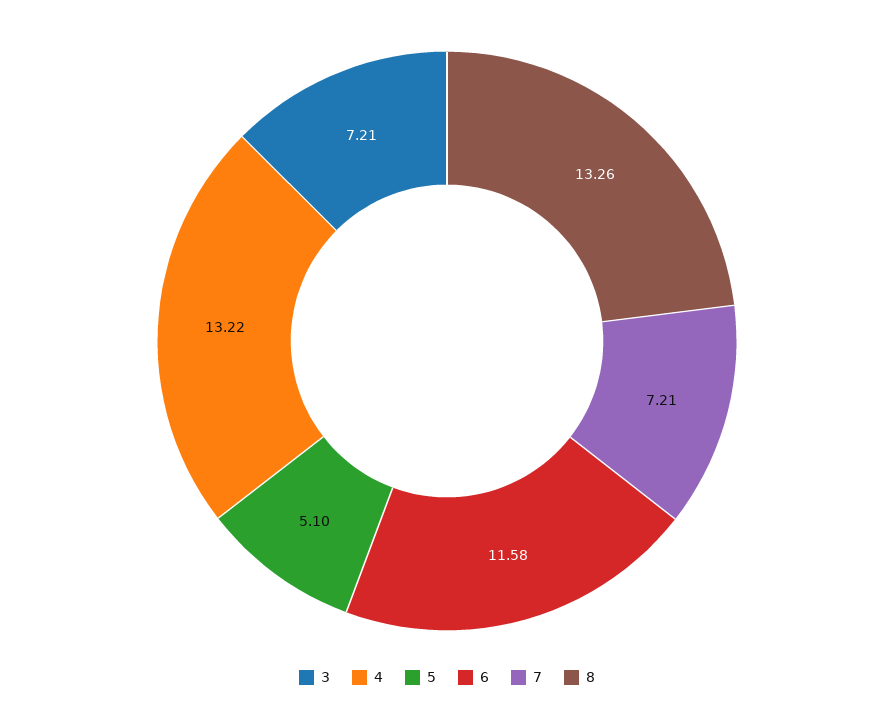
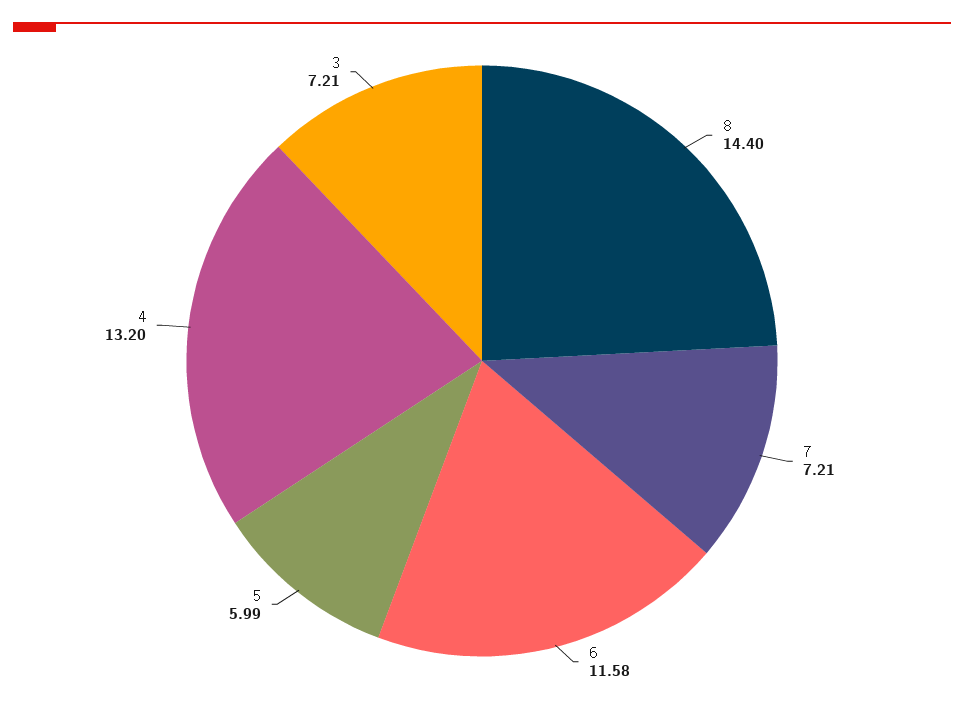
4: 13.22 -> 13.2
5: 5.1 -> 5.99
8: 13.26 -> 14.4

